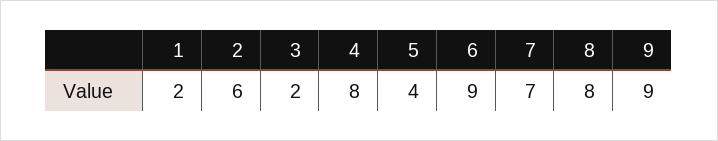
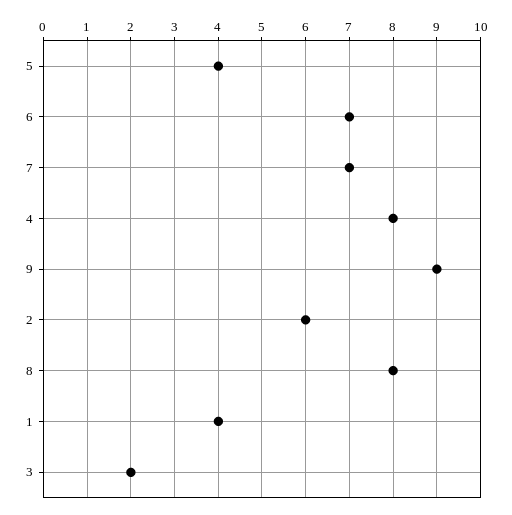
1: 2 -> 4
6: 9 -> 7

